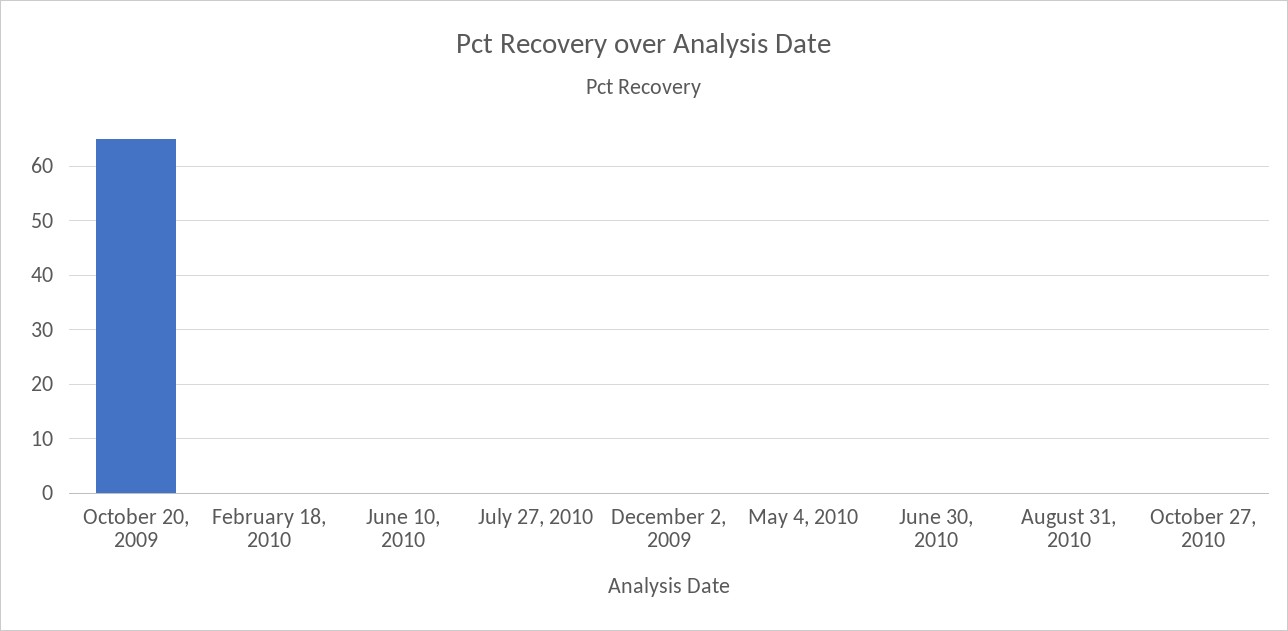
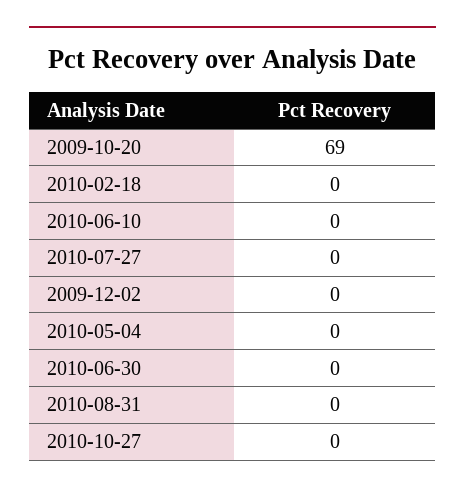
October 20, 2009: 65 -> 69

